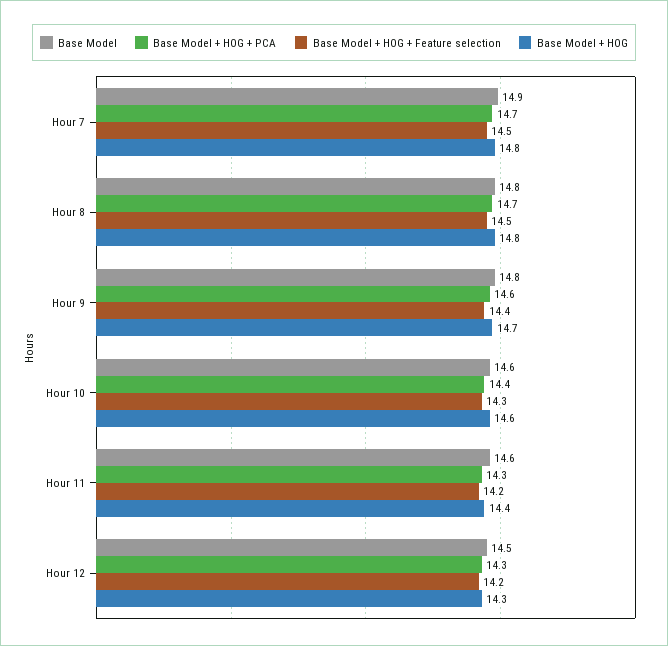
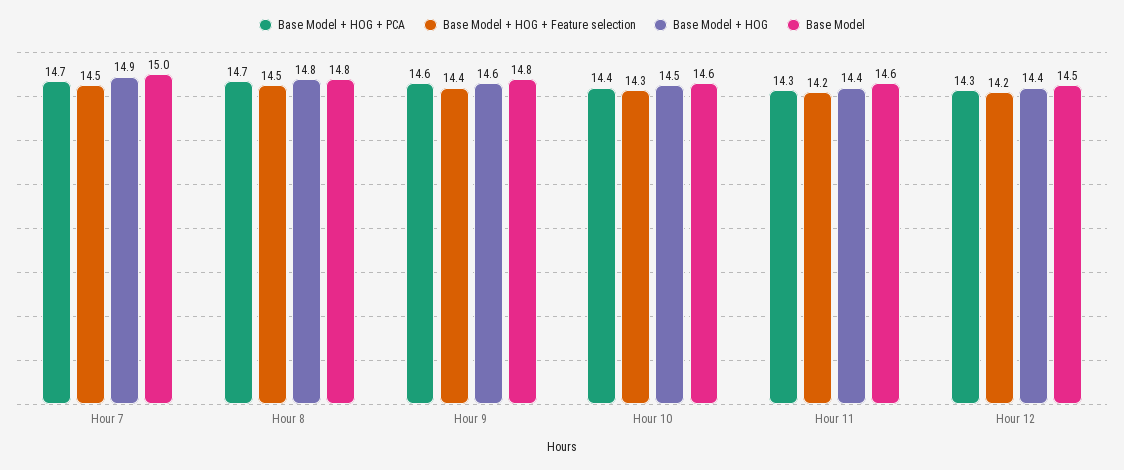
Base Model, Hour 7: 14.9 -> 15
Base Model + HOG, Hour 7: 14.8 -> 14.9
Base Model + HOG, Hour 9: 14.7 -> 14.6
Base Model + HOG, Hour 10: 14.6 -> 14.5
Base Model + HOG, Hour 12: 14.3 -> 14.4

